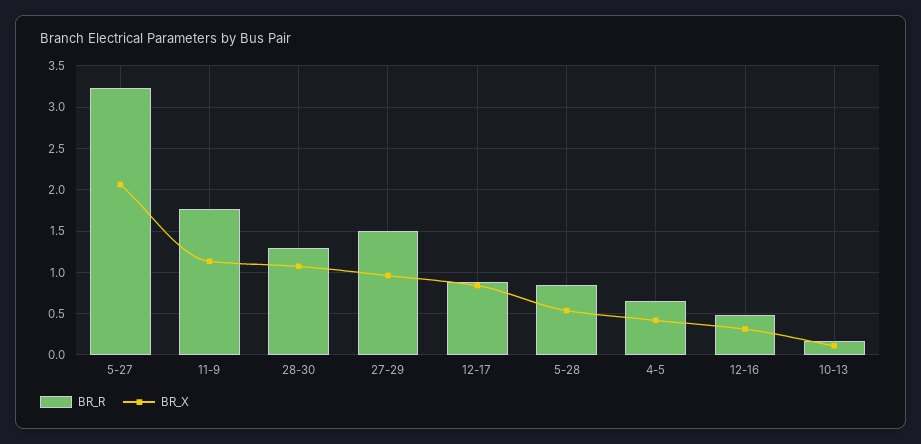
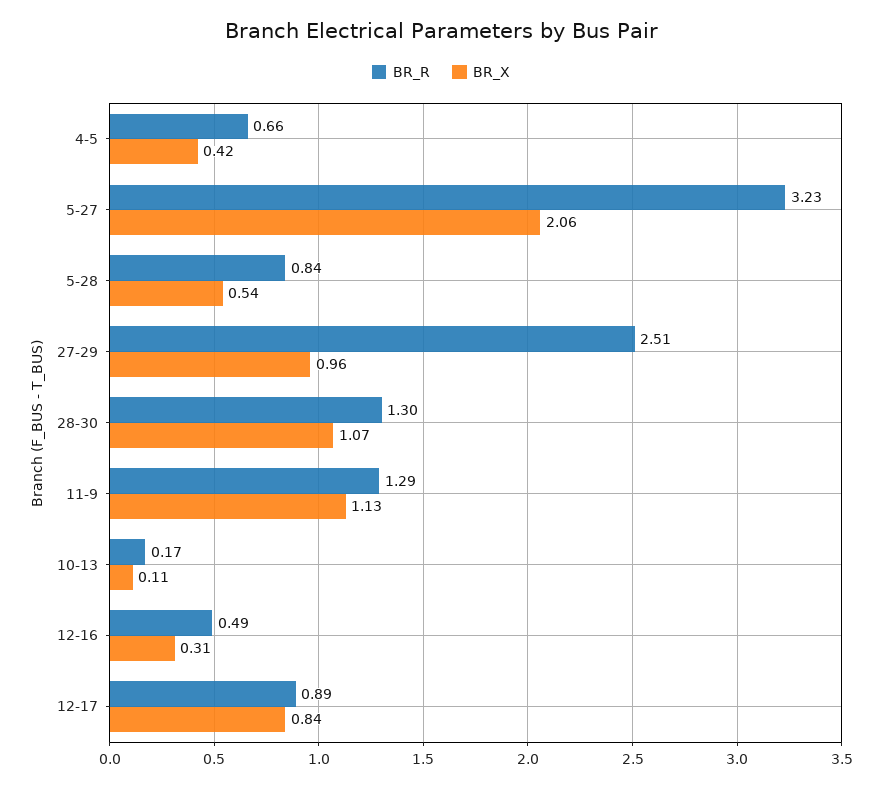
BR_R, 11-9: 1.8 -> 1.29
BR_R, 27-29: 1.5 -> 2.51

